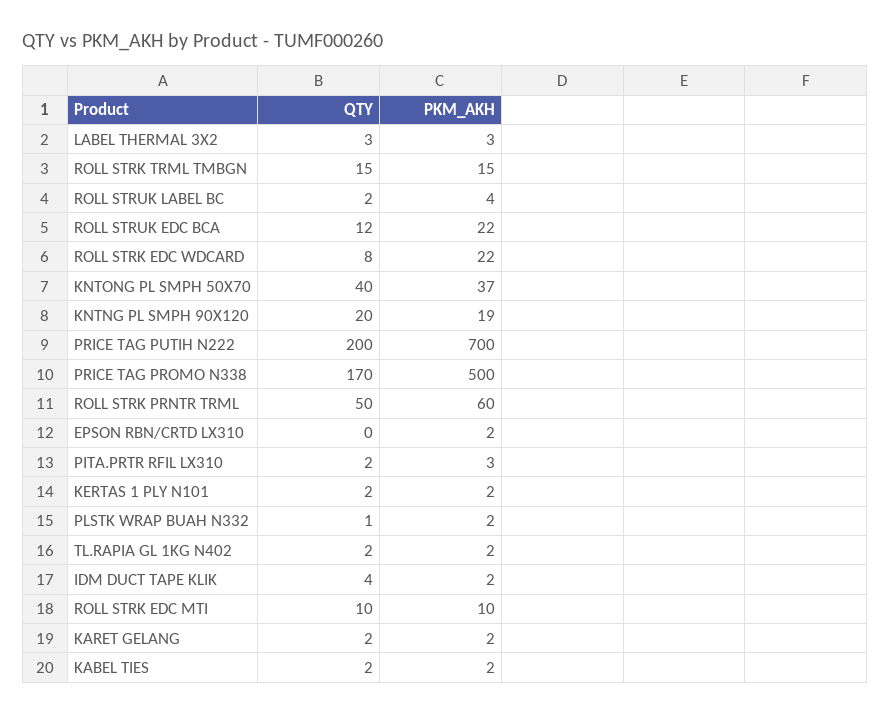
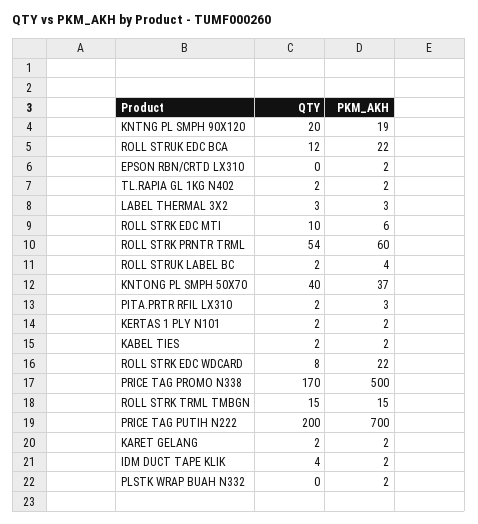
QTY, ROLL STRK PRNTR TRML: 50 -> 54
QTY, PLSTK WRAP BUAH N332: 1 -> 0
PKM_AKH, ROLL STRK EDC MTI: 10 -> 6

